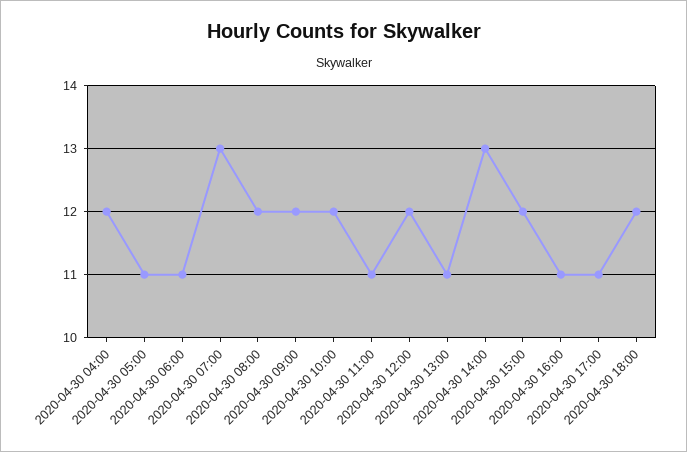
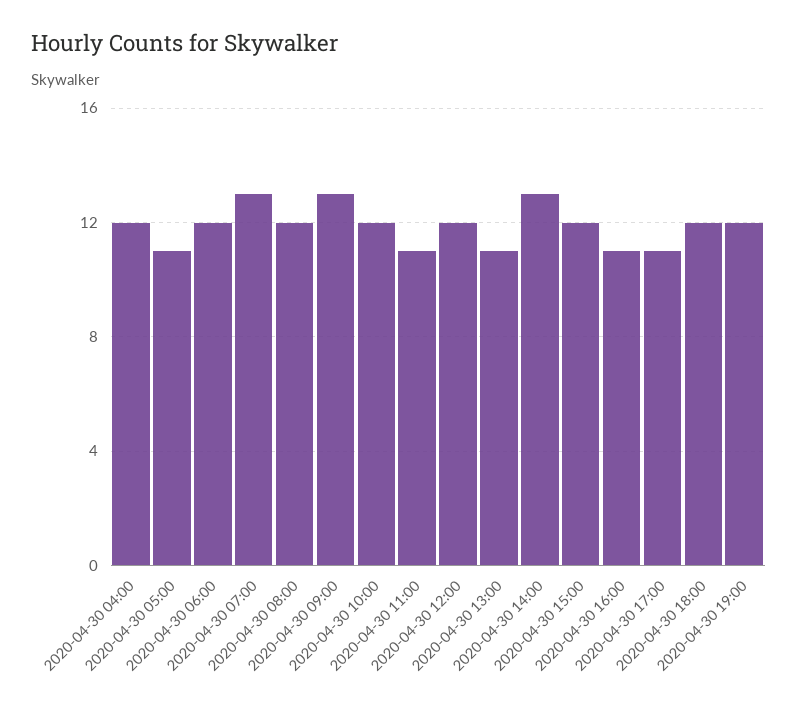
2020-04-30 06:00: 11 -> 12
2020-04-30 09:00: 12 -> 13
2020-04-30 19:00: none -> 12

